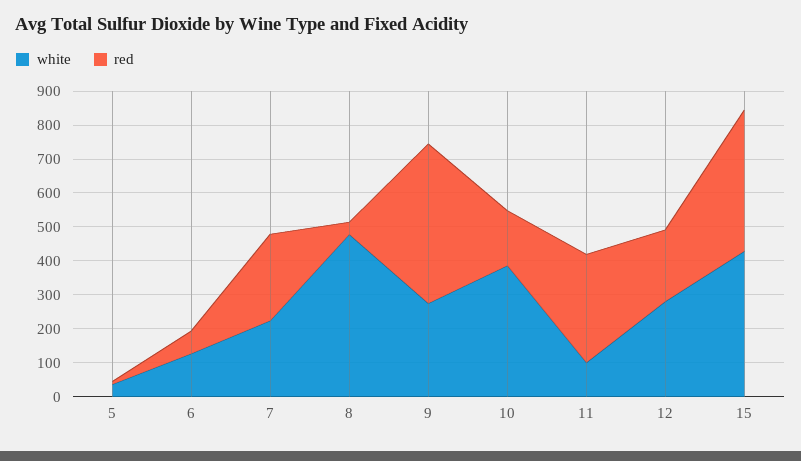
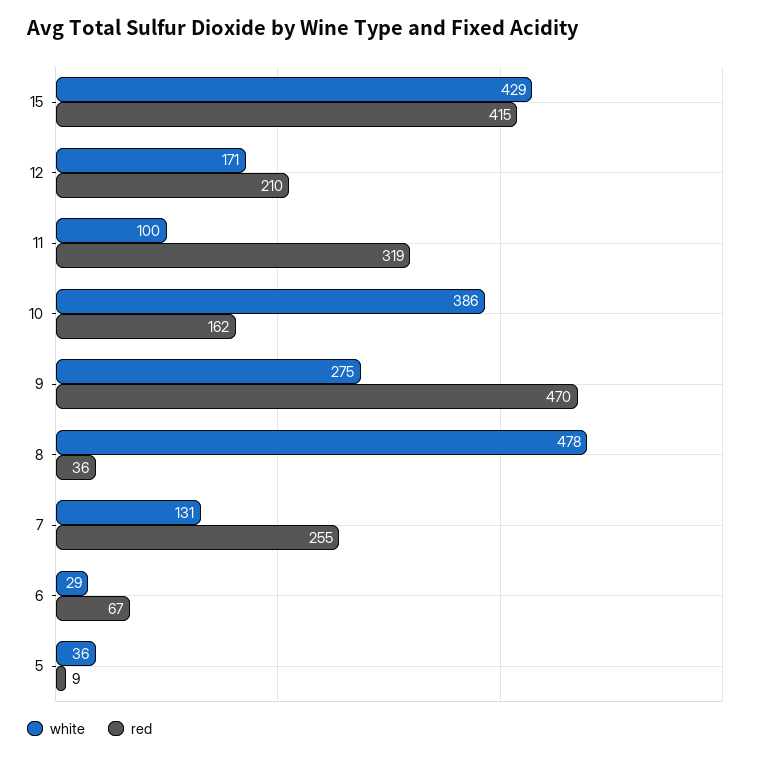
white, 6: 125 -> 29
white, 7: 225 -> 131
white, 12: 275 -> 171

